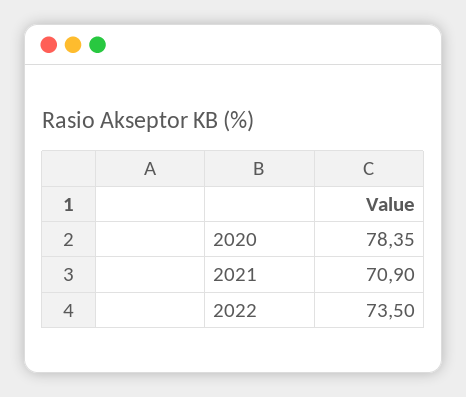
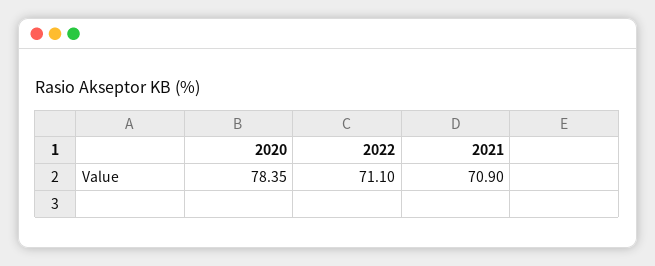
2022: 73.5 -> 71.1

